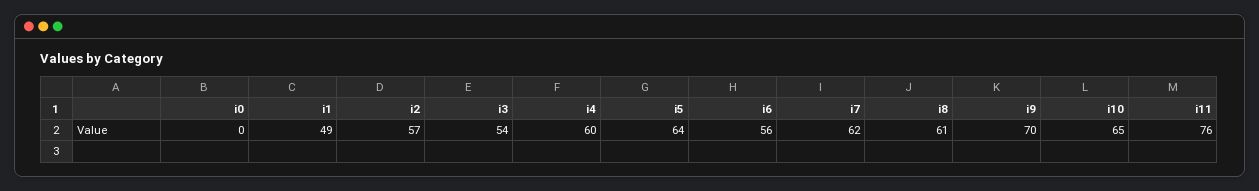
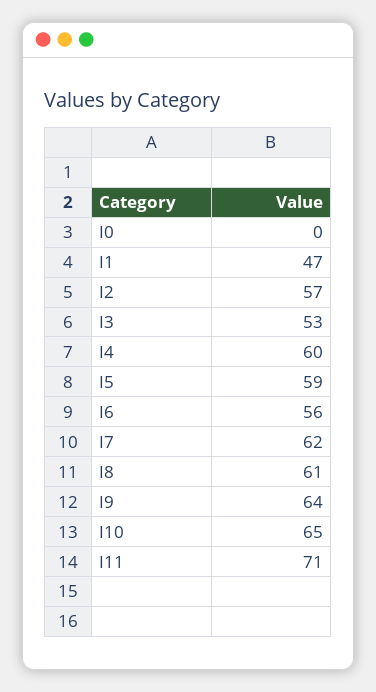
i1: 49 -> 47
i3: 54 -> 53
i5: 64 -> 59
i9: 70 -> 64
i11: 76 -> 71

